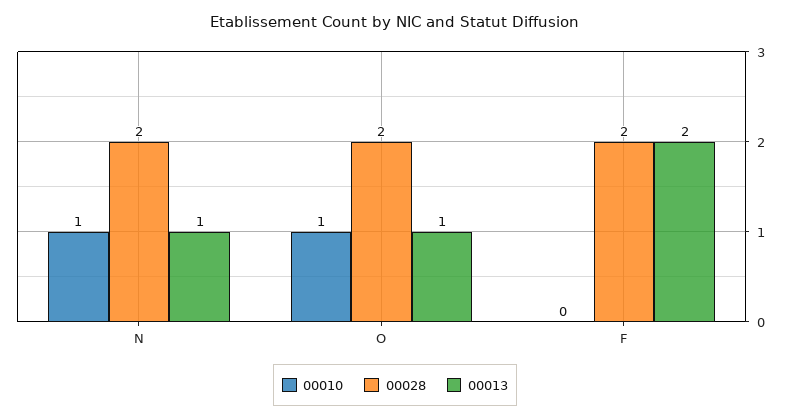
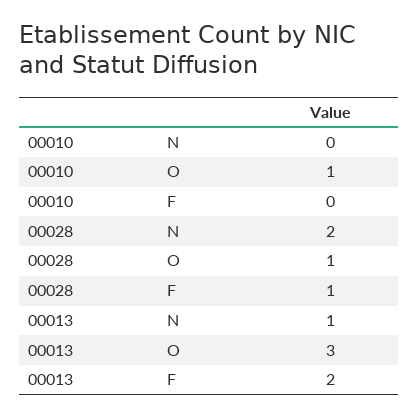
00010, N: 1 -> 0
00028, O: 2 -> 1
00013, O: 1 -> 3
00028, F: 2 -> 1

